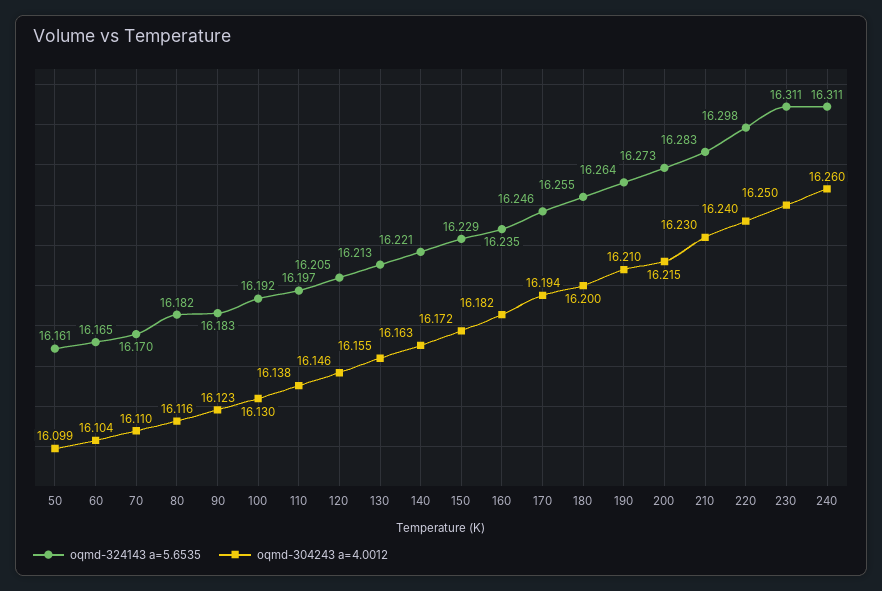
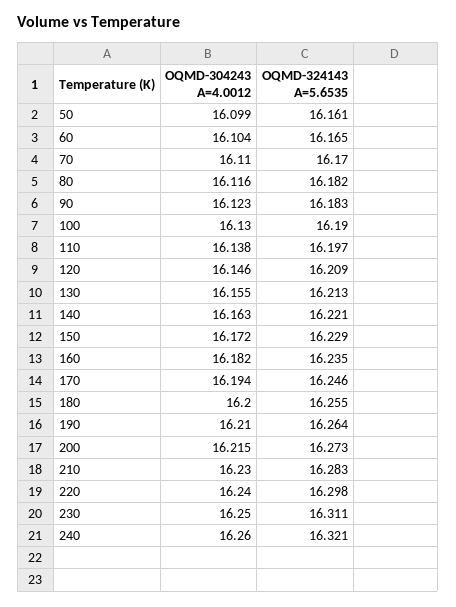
oqmd-324143 a=5.6535, 100: 16.192 -> 16.19
oqmd-324143 a=5.6535, 120: 16.205 -> 16.209
oqmd-324143 a=5.6535, 240: 16.311 -> 16.321

